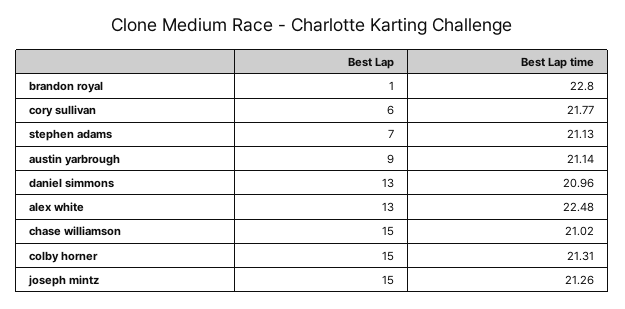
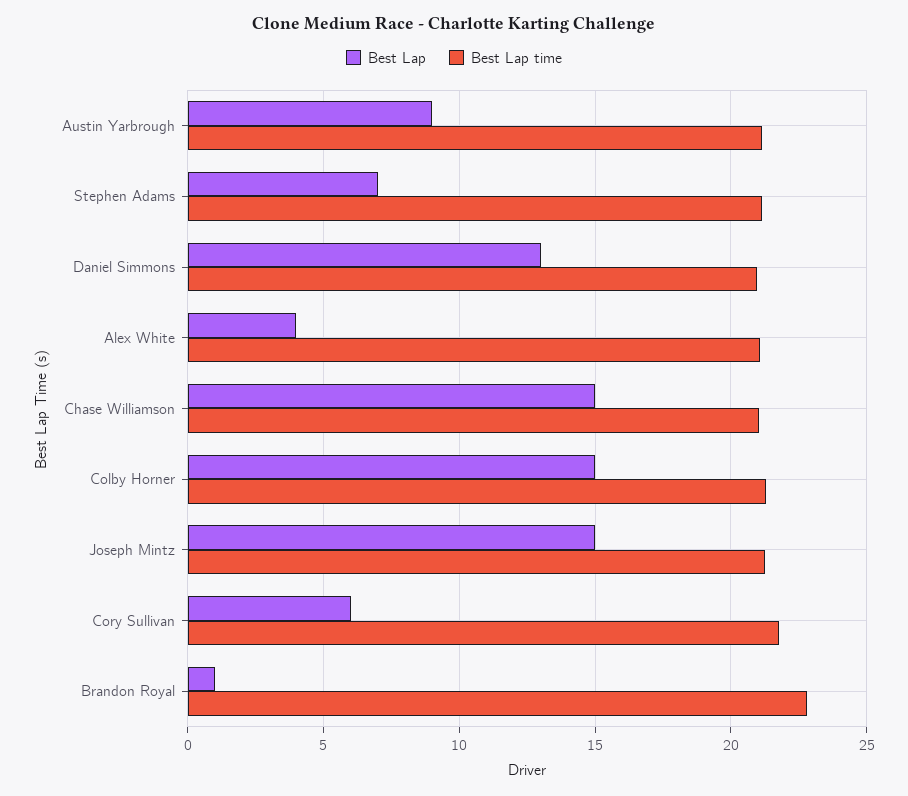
Best Lap, alex white: 13 -> 4
Best Lap time, alex white: 22.48 -> 21

